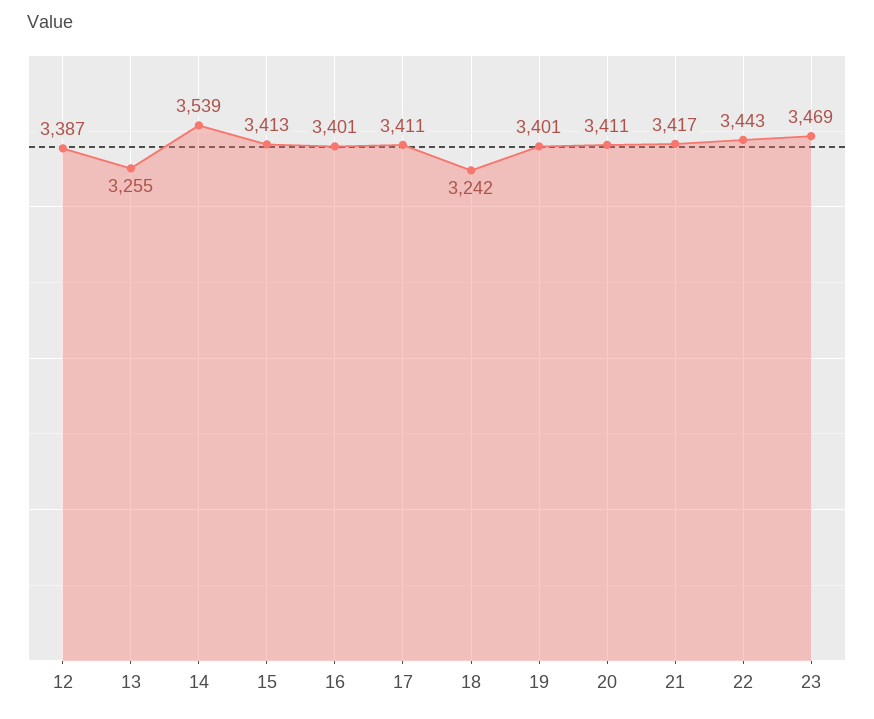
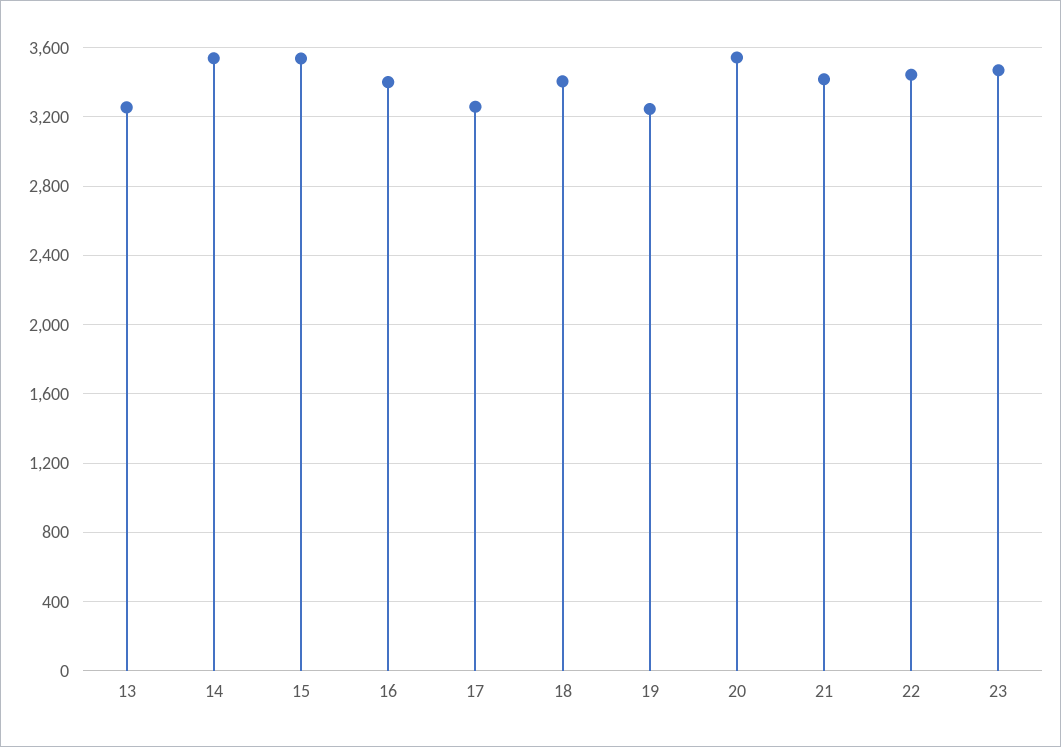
12: 3387 -> none
15: 3413 -> 3550
17: 3411 -> 3250
18: 3242 -> 3400
19: 3401 -> 3250
20: 3411 -> 3550

